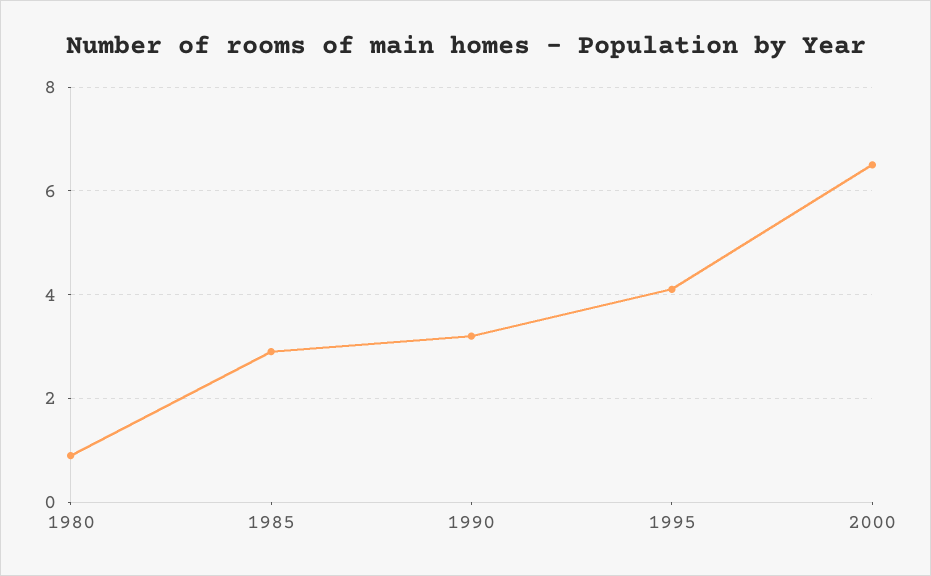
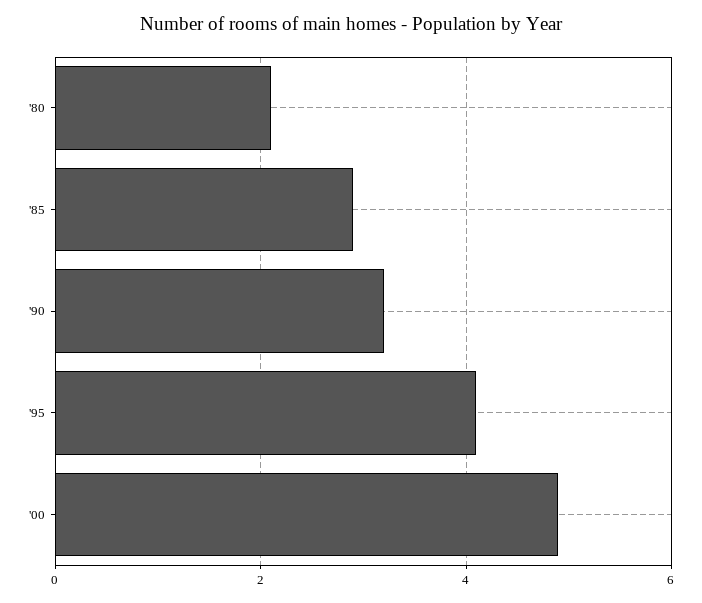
1980: 1 -> 2
2000: 6.5 -> 5

